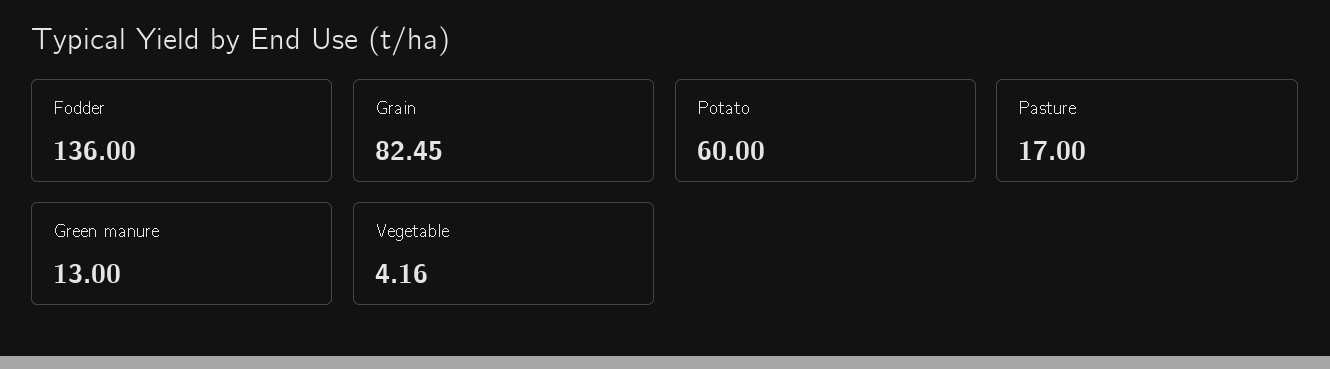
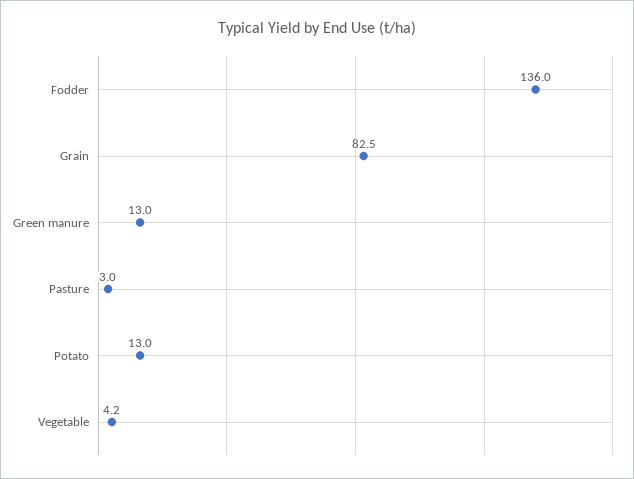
Potato: 60 -> 13
Pasture: 17 -> 3

